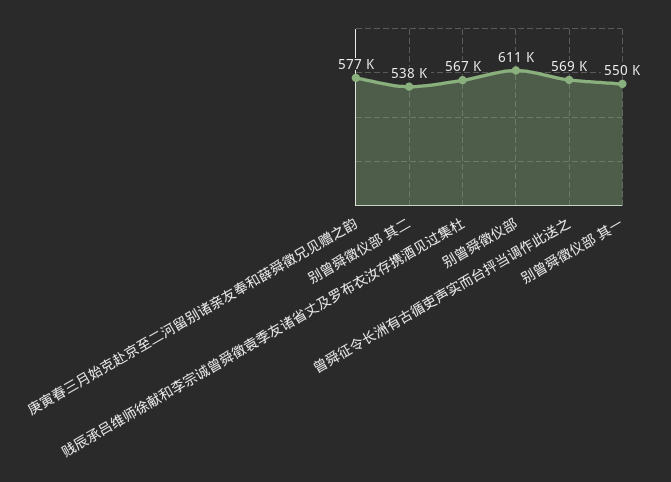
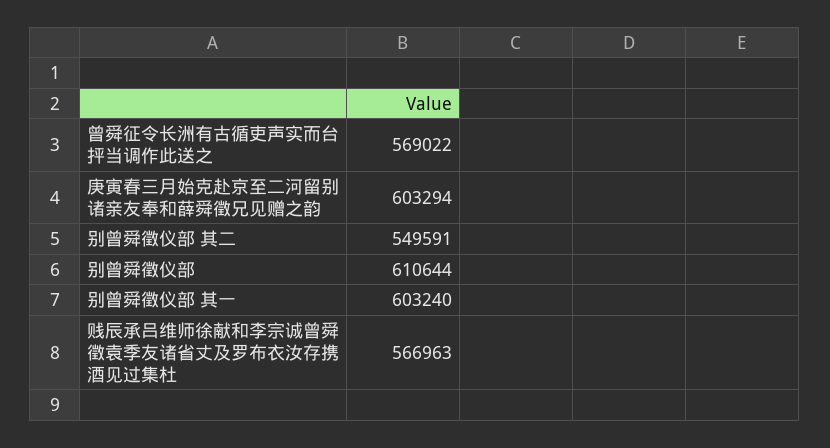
庚寅春三月始克赴京至二河留别诸亲友奉和薛舜徵兄见赠之韵: 577000 -> 603294
别曾舜徵仪部 其二: 538000 -> 549591
别曾舜徵仪部 其一: 550000 -> 603240

